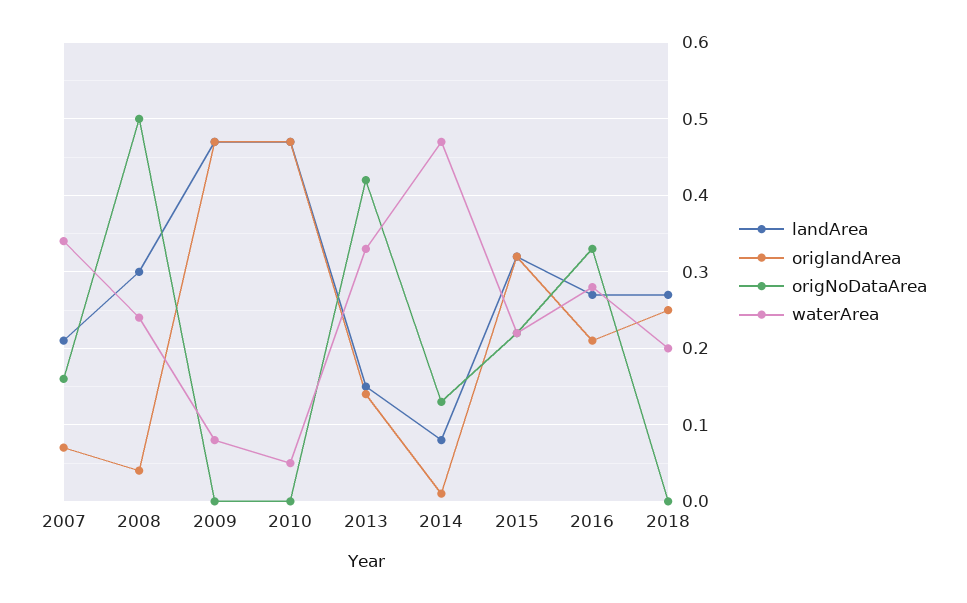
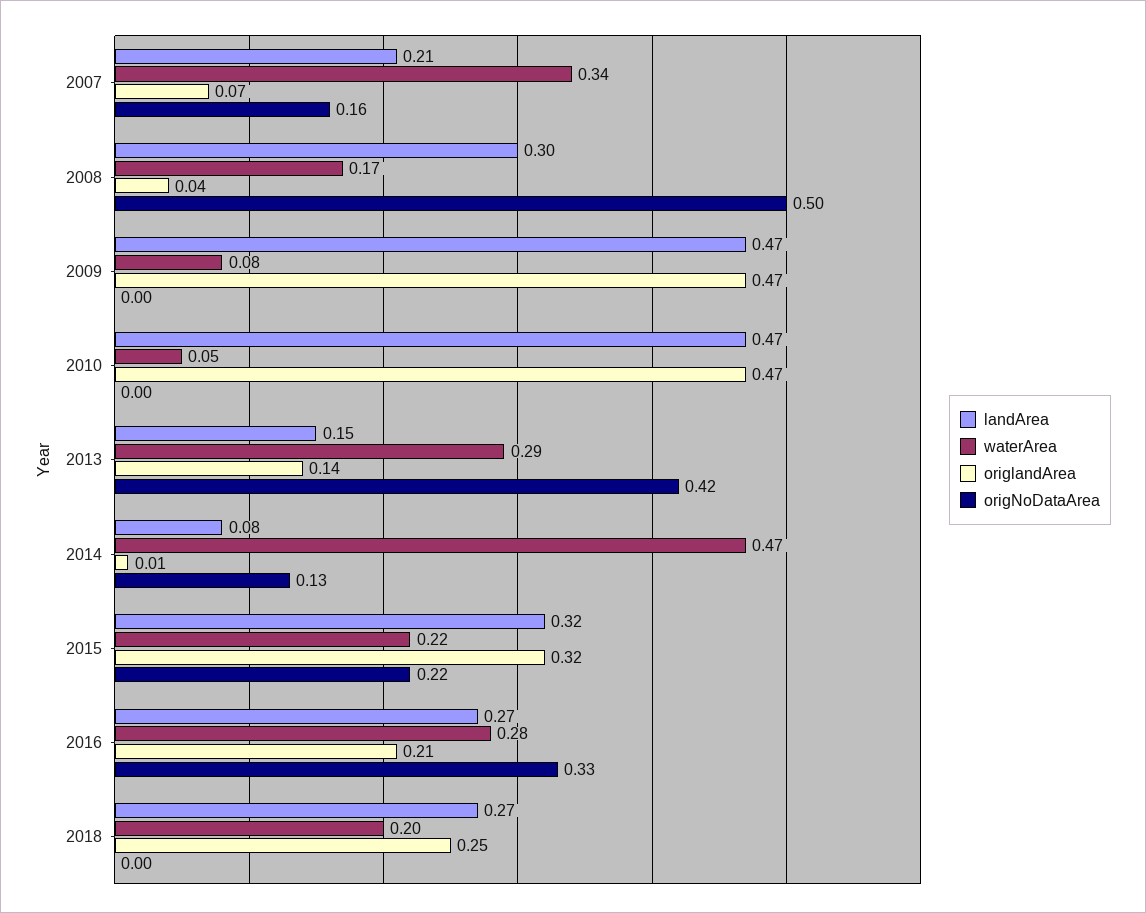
waterArea, 2008: 0.24 -> 0.17
waterArea, 2013: 0.33 -> 0.29

